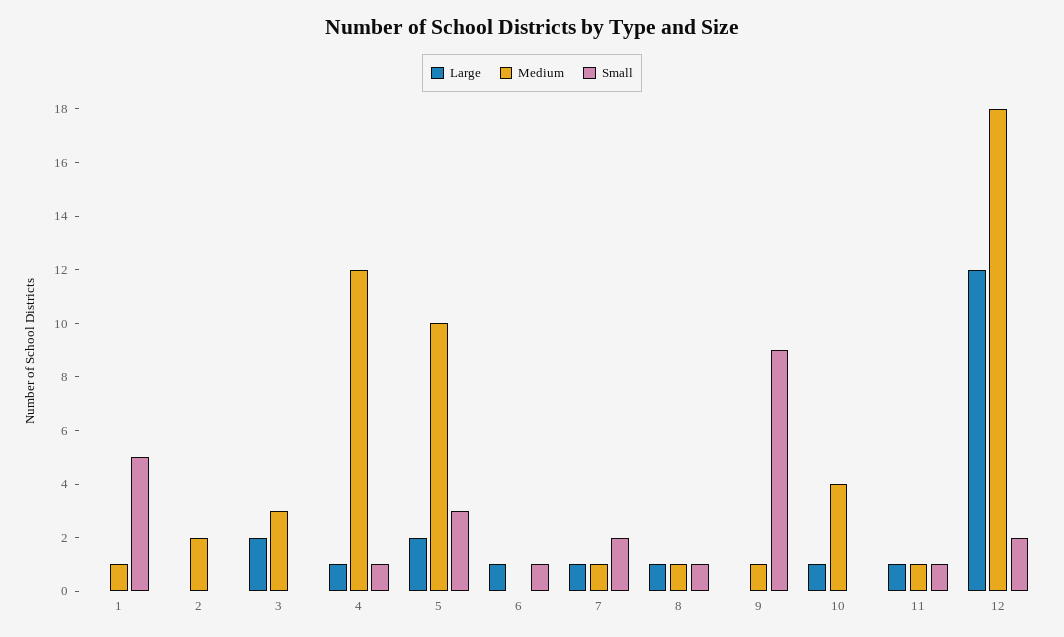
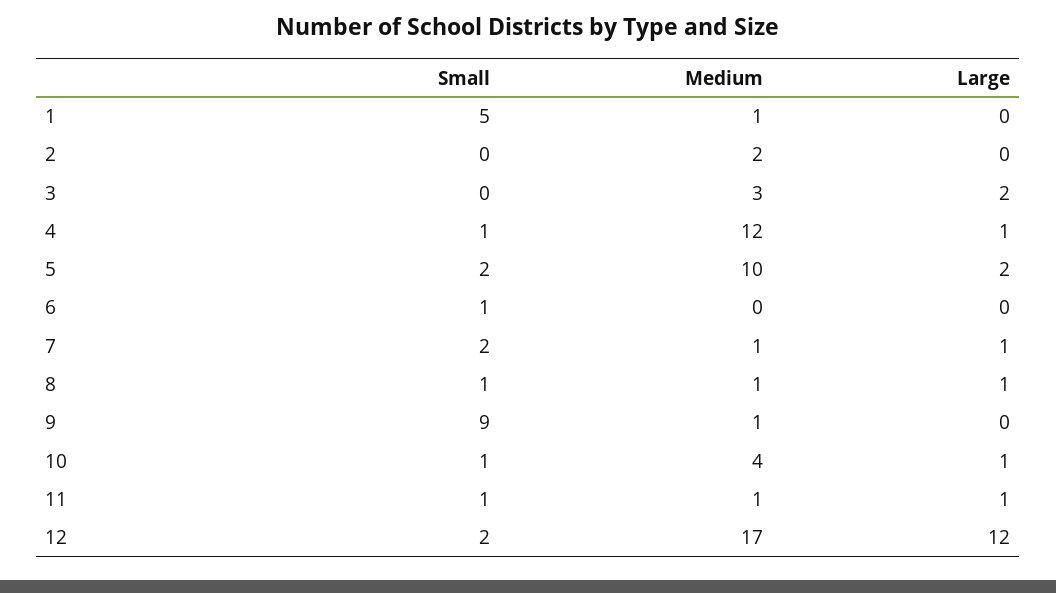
Small, 5: 3 -> 2
Large, 6: 1 -> 0
Small, 10: 0 -> 1
Medium, 12: 18 -> 17

